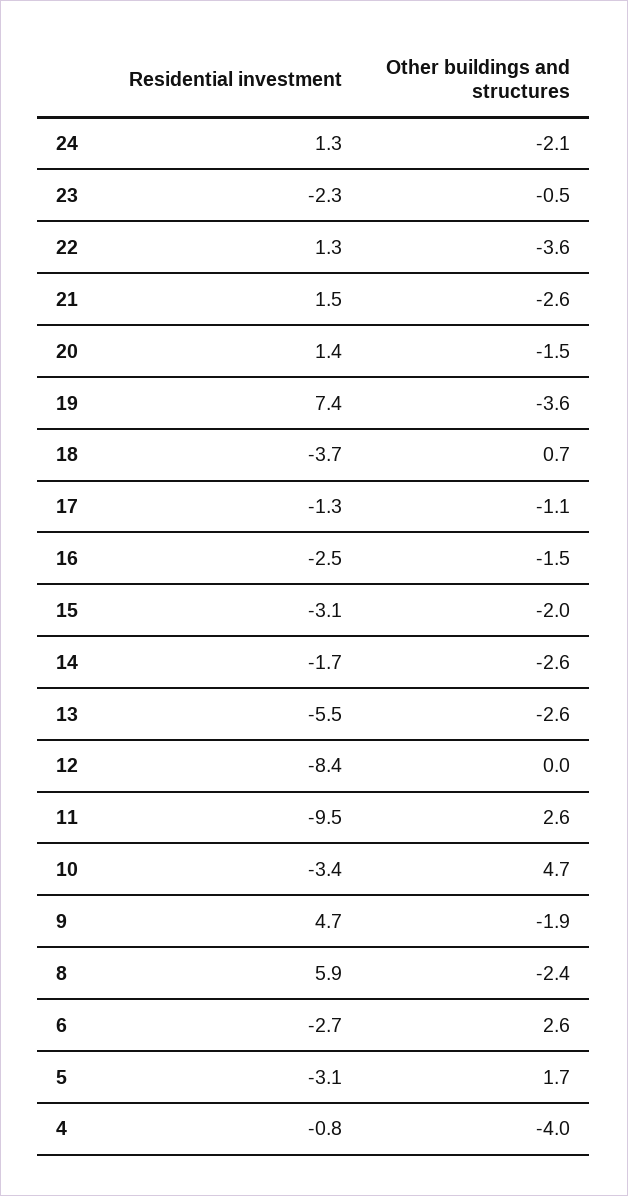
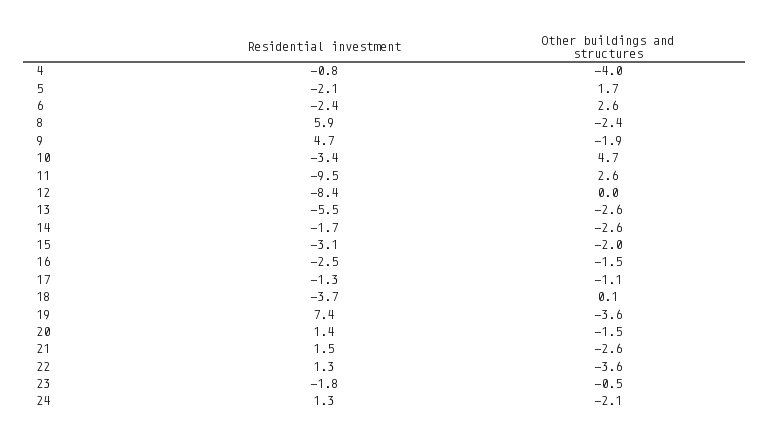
Residential investment, 23: -2.3 -> -1.8
Other buildings and structures, 18: 0.7 -> 0.1
Residential investment, 6: -2.7 -> -2.4
Residential investment, 5: -3.1 -> -2.1

